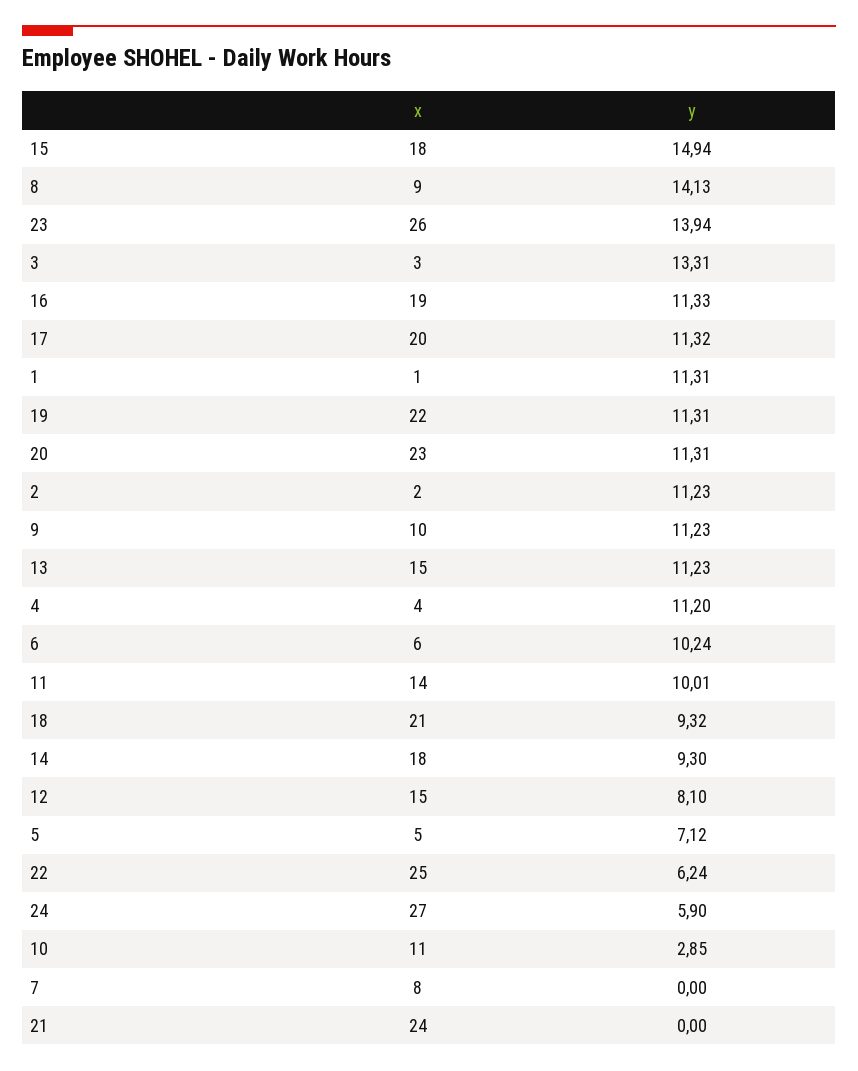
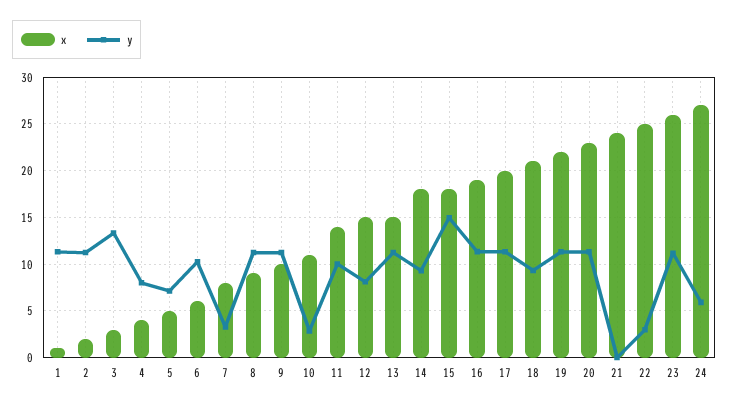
y, 8: 14.13 -> 11
y, 23: 13.94 -> 11
y, 4: 11.2 -> 8
y, 22: 6.24 -> 3
y, 7: 0 -> 3

